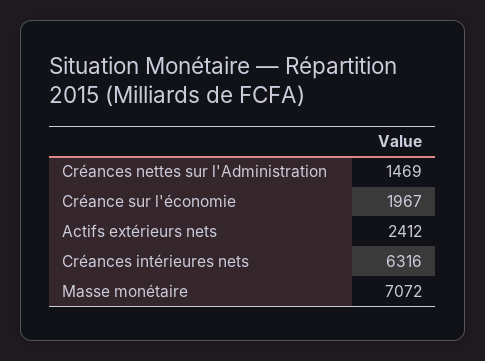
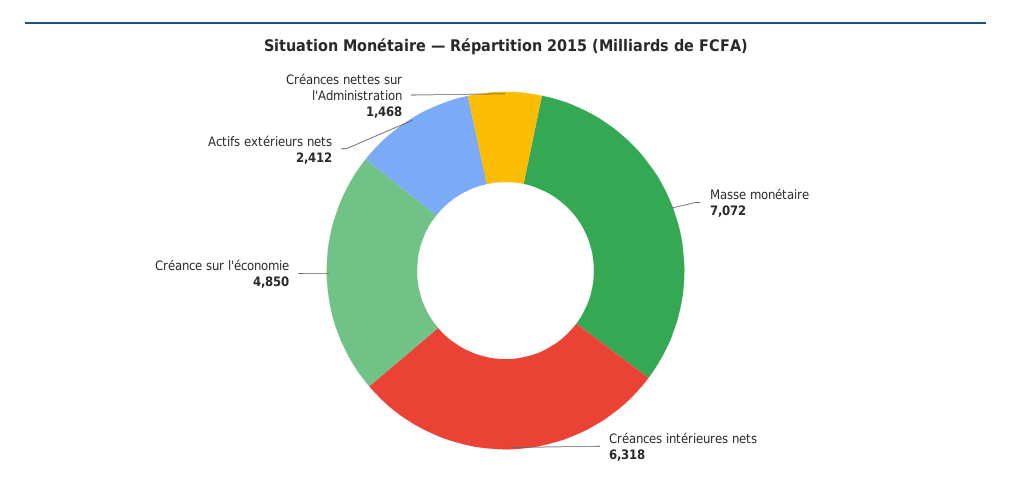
Créances nettes sur l'Administration: 1469 -> 1468
Créance sur l'économie: 1967 -> 4850
Créances intérieures nets: 6316 -> 6318

